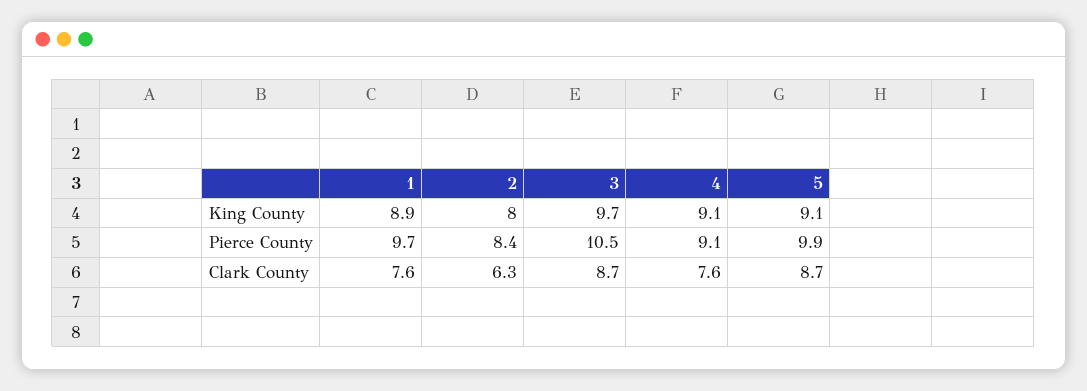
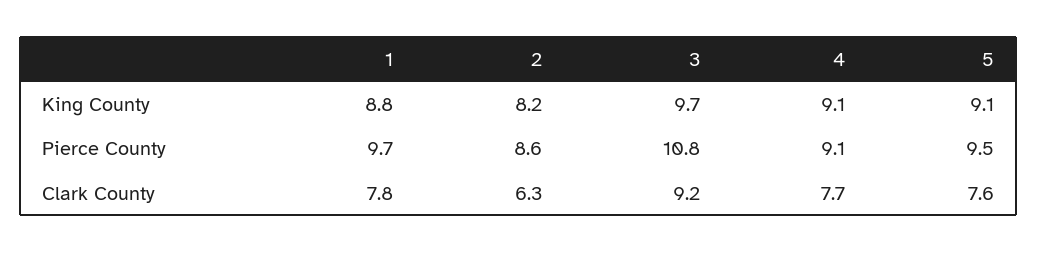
1, King County: 8.9 -> 8.8
2, King County: 8 -> 8.2
2, Pierce County: 8.4 -> 8.6
3, Pierce County: 10.5 -> 10.8
5, Pierce County: 9.9 -> 9.5
1, Clark County: 7.6 -> 7.8
3, Clark County: 8.7 -> 9.2
4, Clark County: 7.6 -> 7.7
5, Clark County: 8.7 -> 7.6

